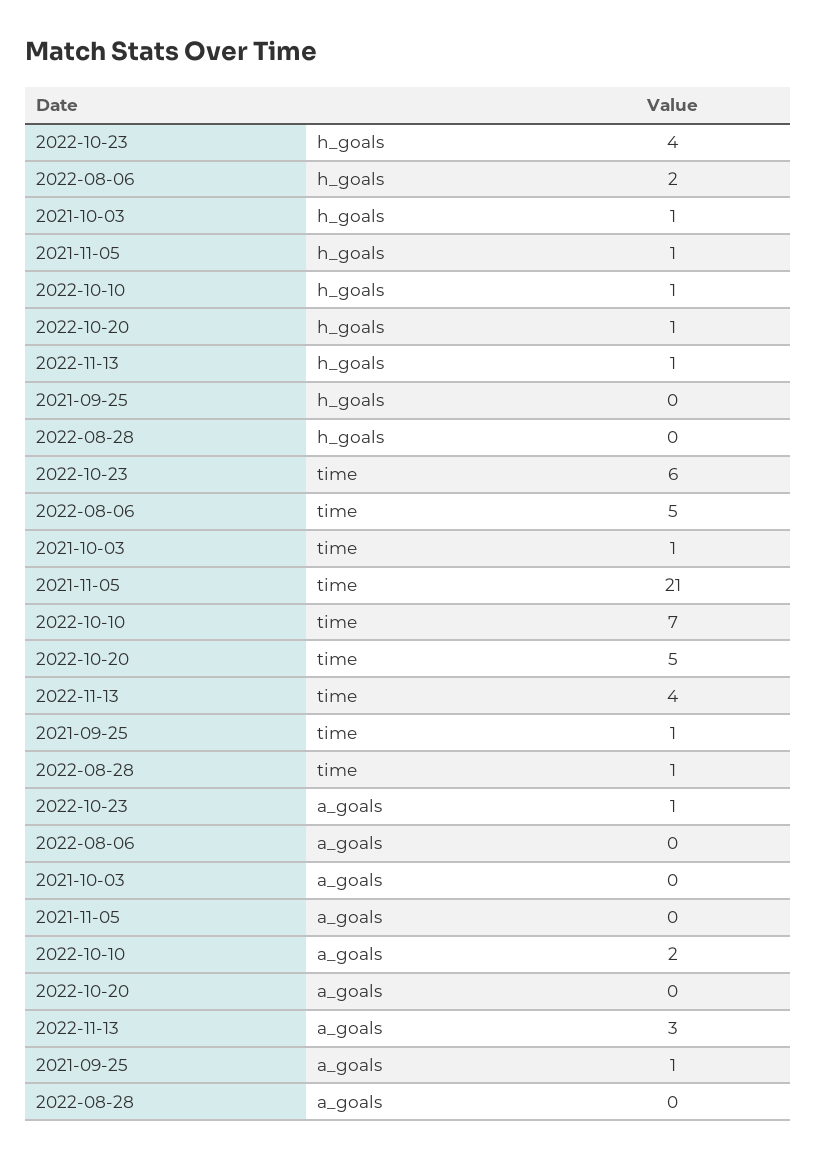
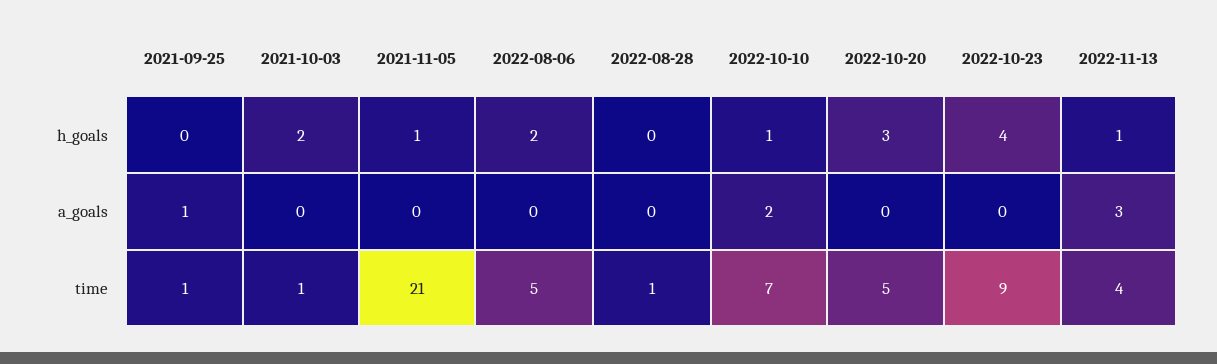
2021-10-03, h_goals: 1 -> 2
2022-10-20, h_goals: 1 -> 3
2022-10-23, time: 6 -> 9
2022-10-23, a_goals: 1 -> 0

